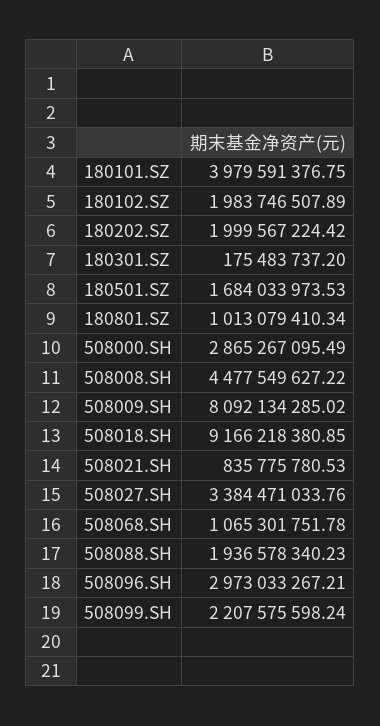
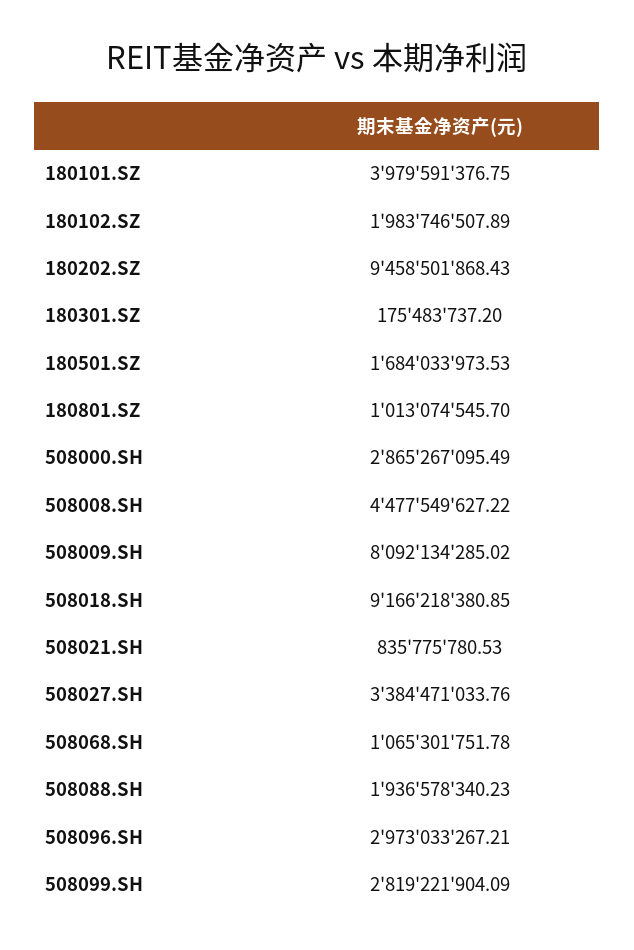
180202.SZ: 1999567224.42 -> 9458501868.43
180801.SZ: 1013079410.34 -> 1013074545.7
508099.SH: 2207575598.24 -> 2819221904.09

